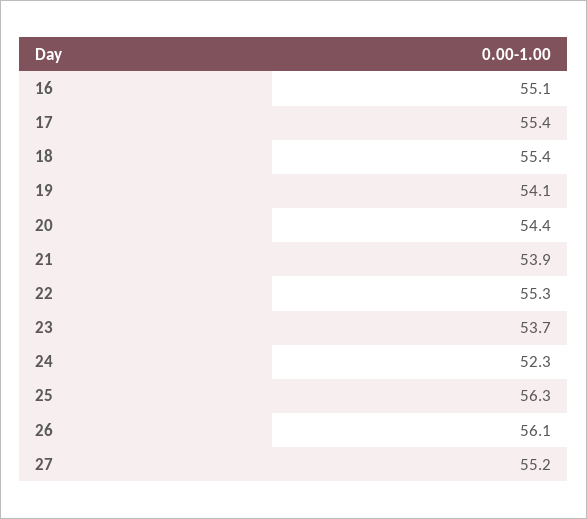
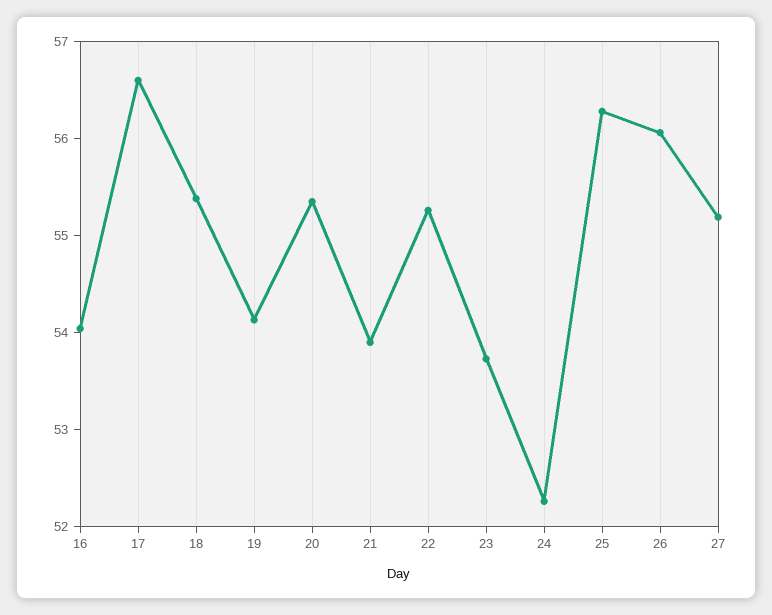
16: 55.1 -> 54
17: 55.4 -> 56.6
20: 54.4 -> 55.4

